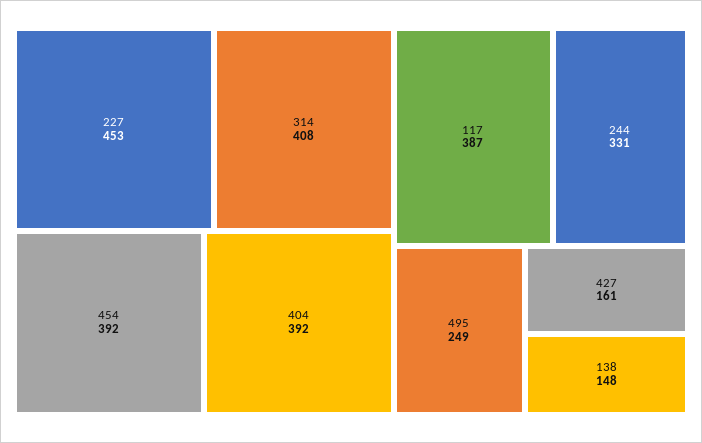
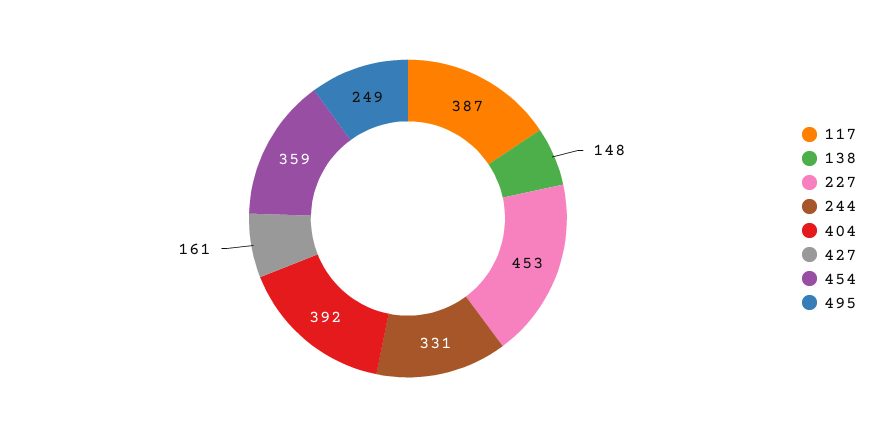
314: 408 -> none
454: 392 -> 359

